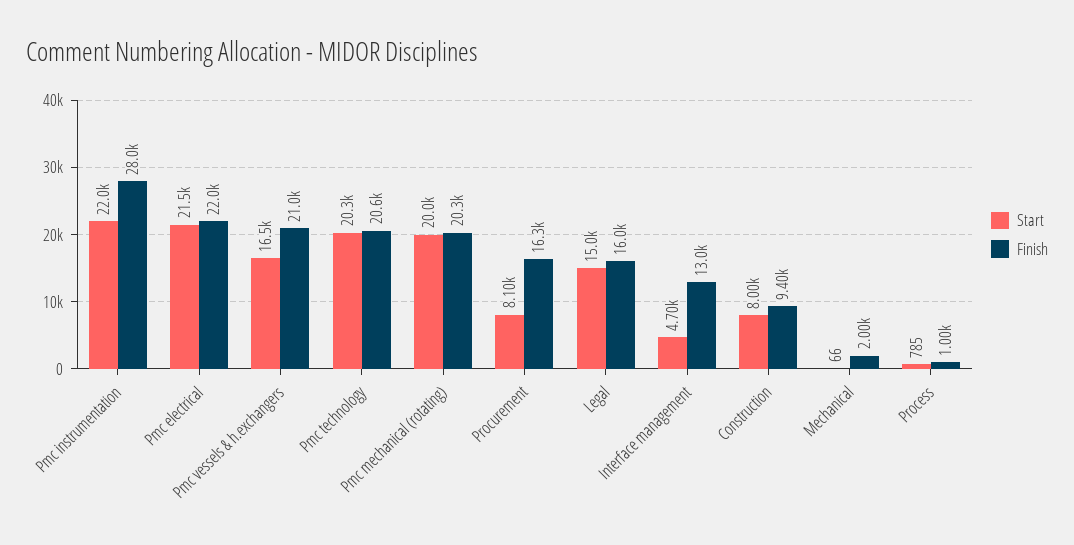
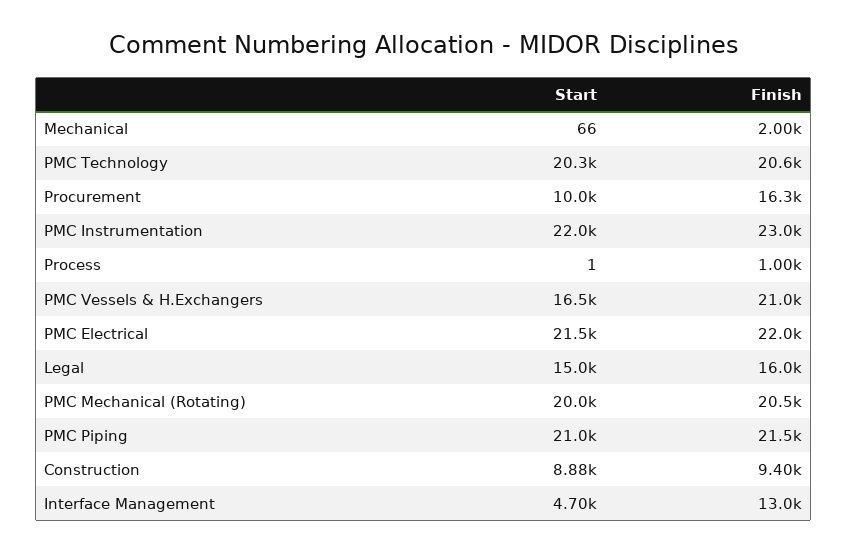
Finish, Pmc instrumentation: 28000 -> 23000
Finish, Pmc mechanical (rotating): 20300 -> 20500
Start, Procurement: 8100 -> 10000
Start, Construction: 8000 -> 8880
Start, Process: 785 -> 1
Start, PMC Piping: none -> 21000
Finish, PMC Piping: none -> 21500

